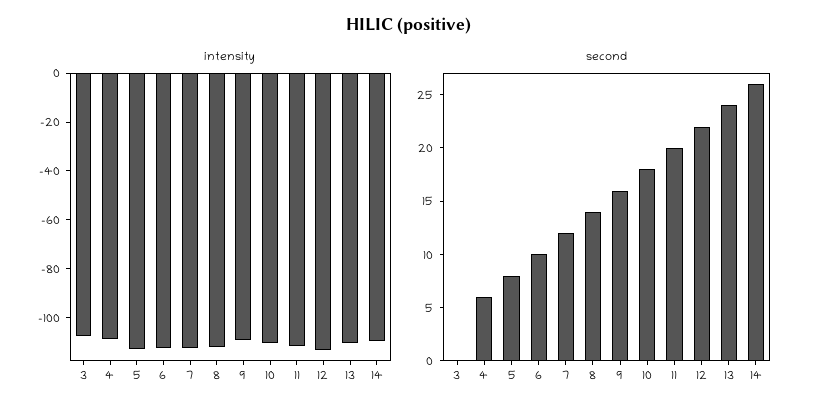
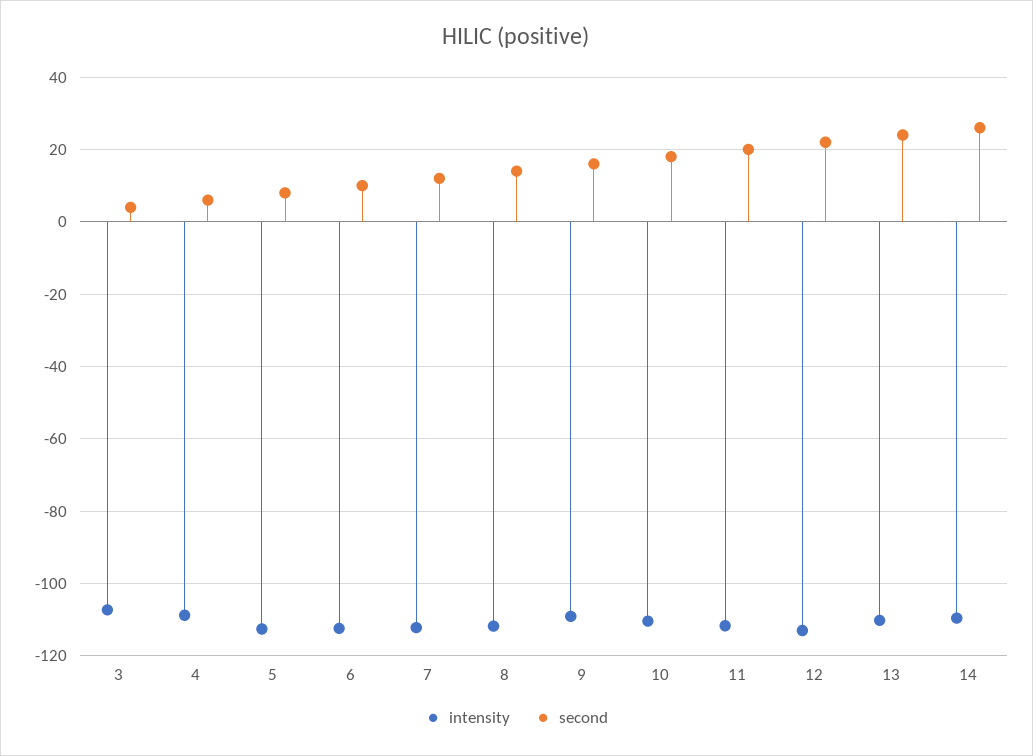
second, 3: 0 -> 4

